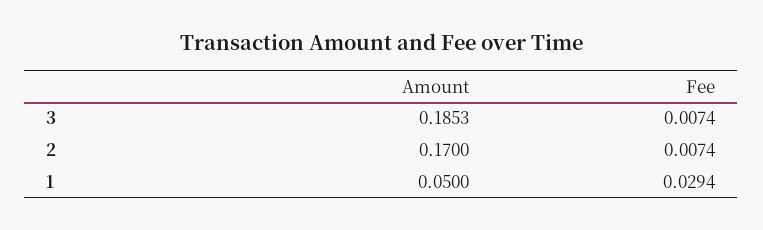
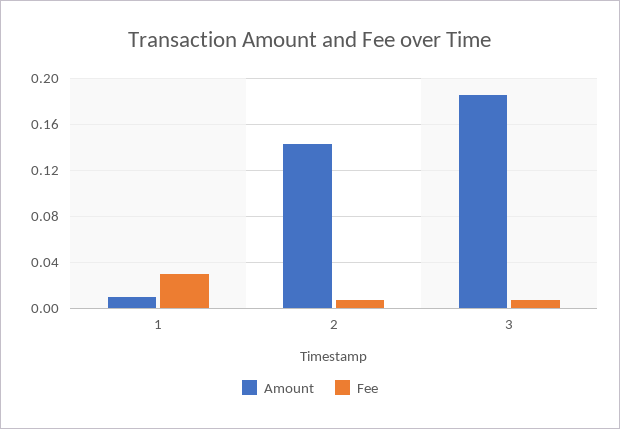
Amount, 2: 0.17 -> 0.14
Amount, 1: 0.05 -> 0.01

